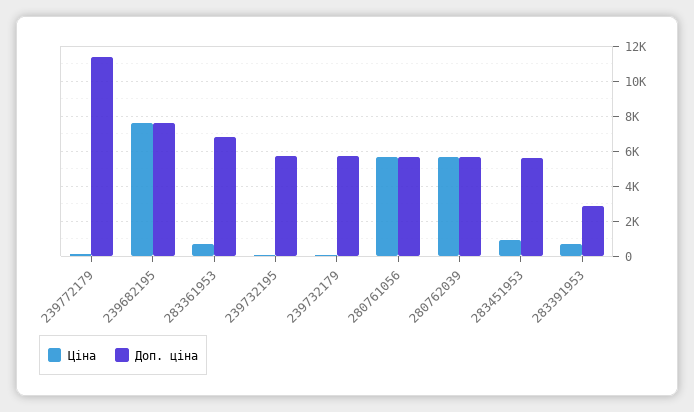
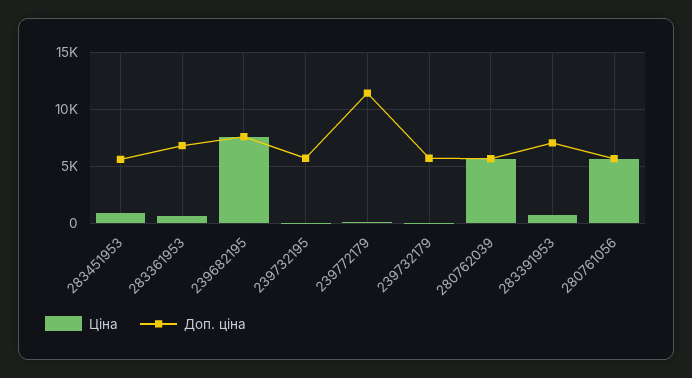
Доп. ціна, 283391953: 3000 -> 7000

